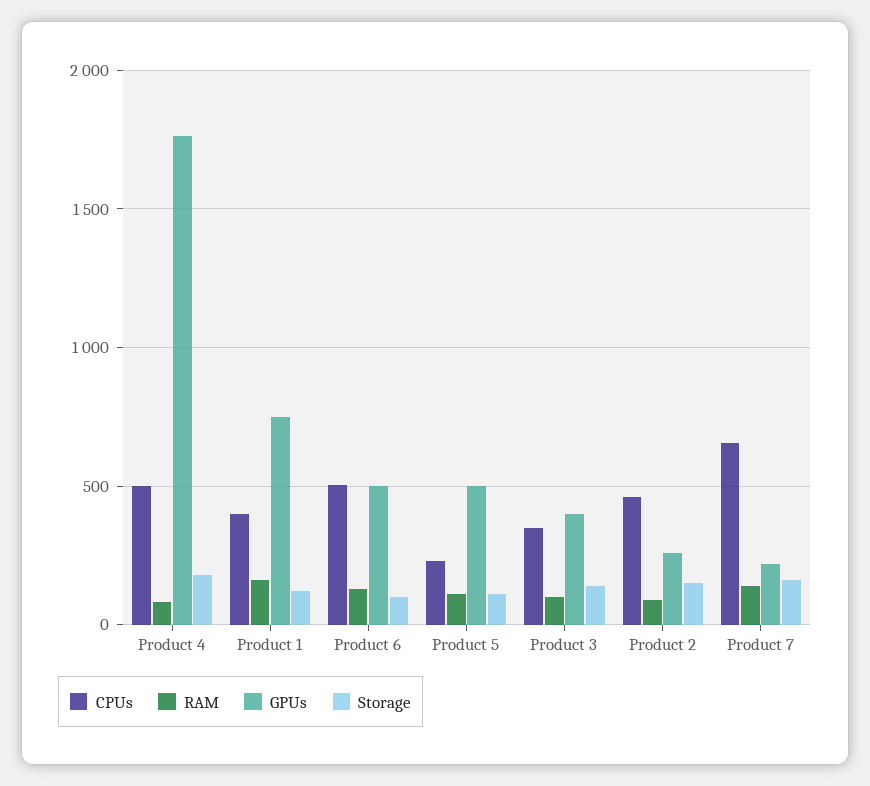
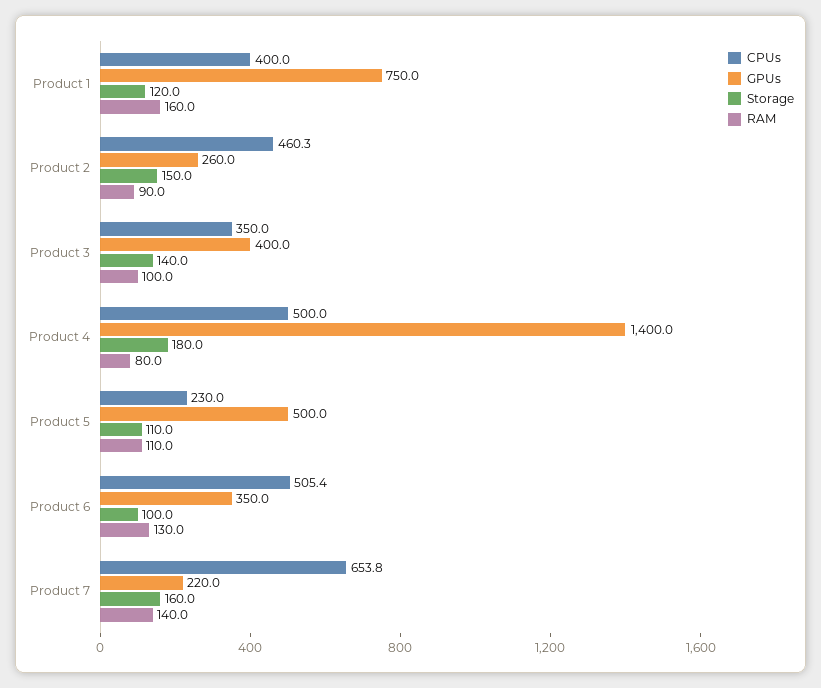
GPUs, Product 4: 1750 -> 1400
GPUs, Product 6: 500 -> 350

